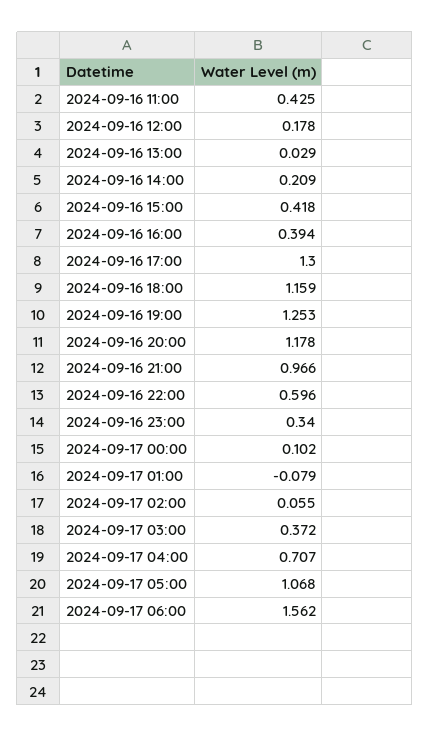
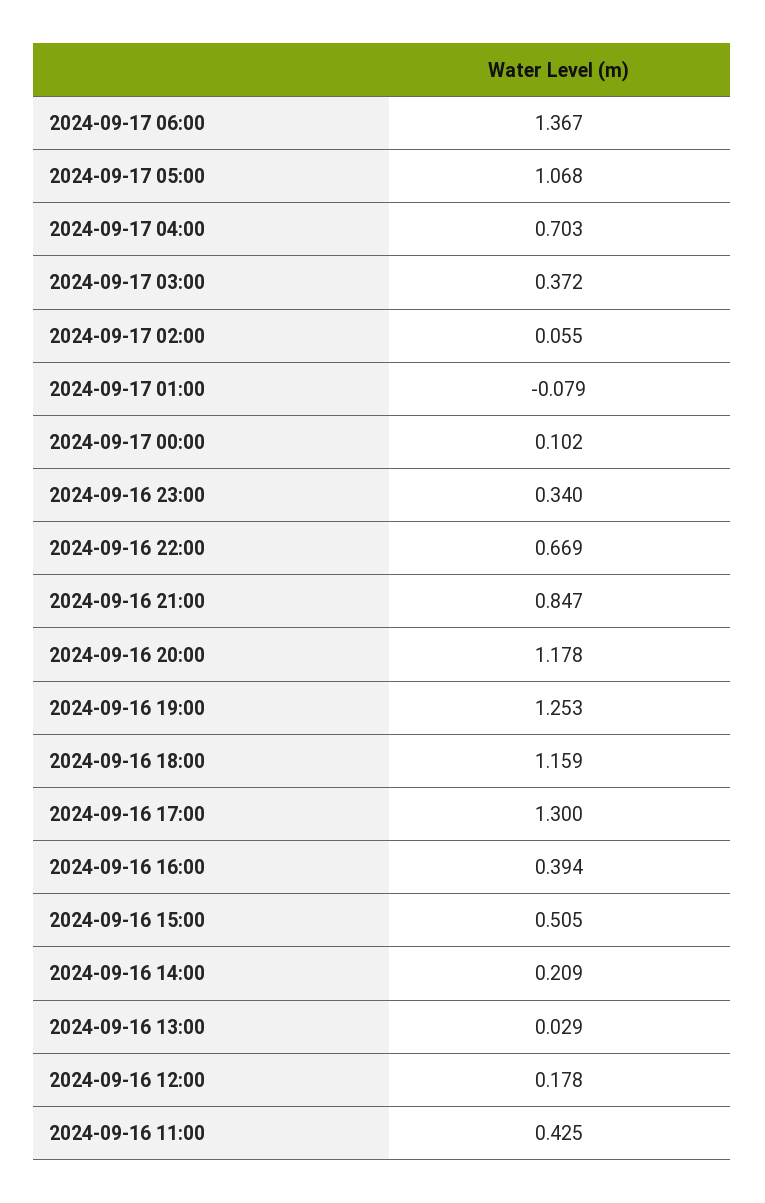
2024-09-16 15:00: 0.418 -> 0.505
2024-09-16 21:00: 0.966 -> 0.847
2024-09-16 22:00: 0.596 -> 0.669
2024-09-17 04:00: 0.707 -> 0.703
2024-09-17 06:00: 1.562 -> 1.367

